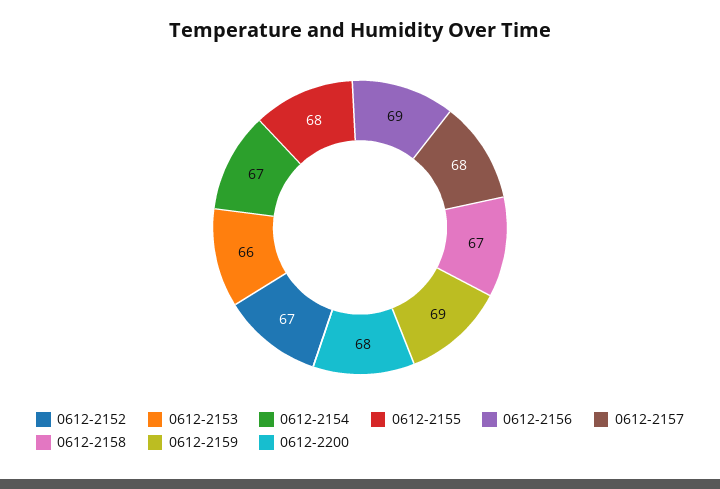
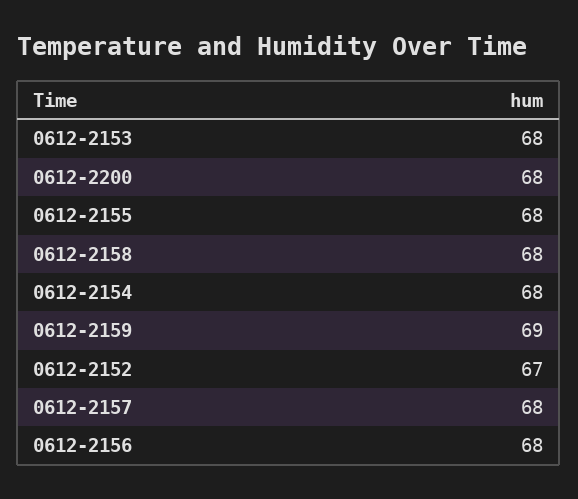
0612-2153: 66 -> 68
0612-2154: 67 -> 68
0612-2156: 69 -> 68
0612-2158: 67 -> 68

